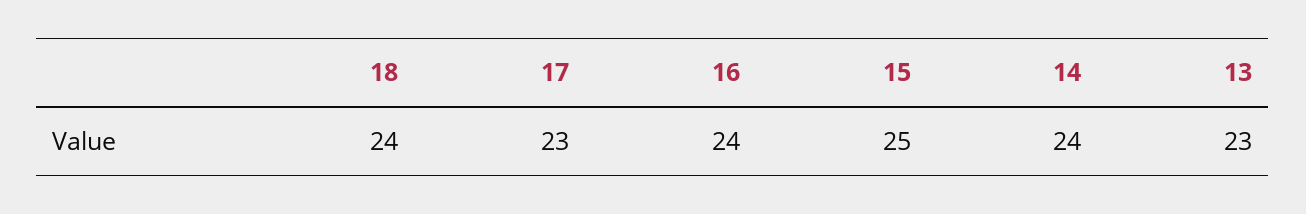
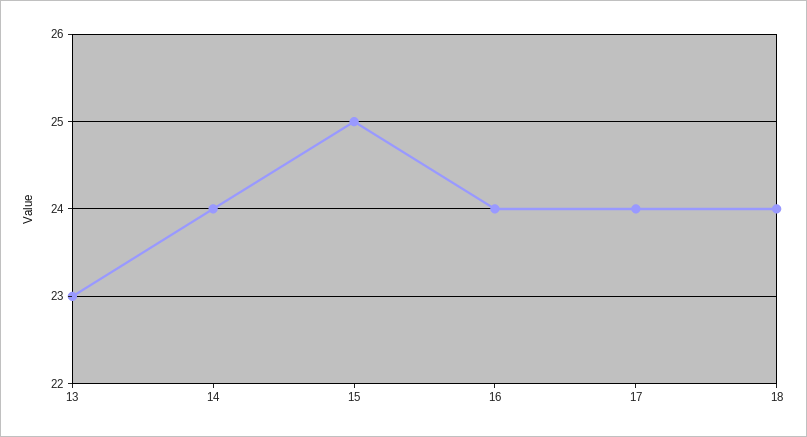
17: 23 -> 24

